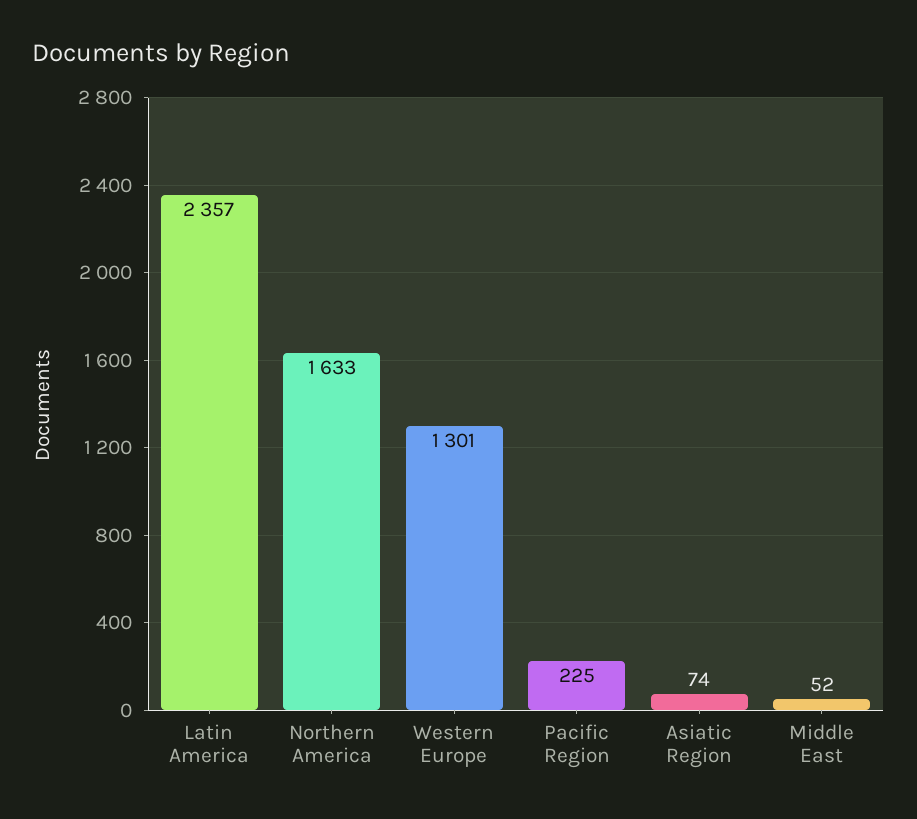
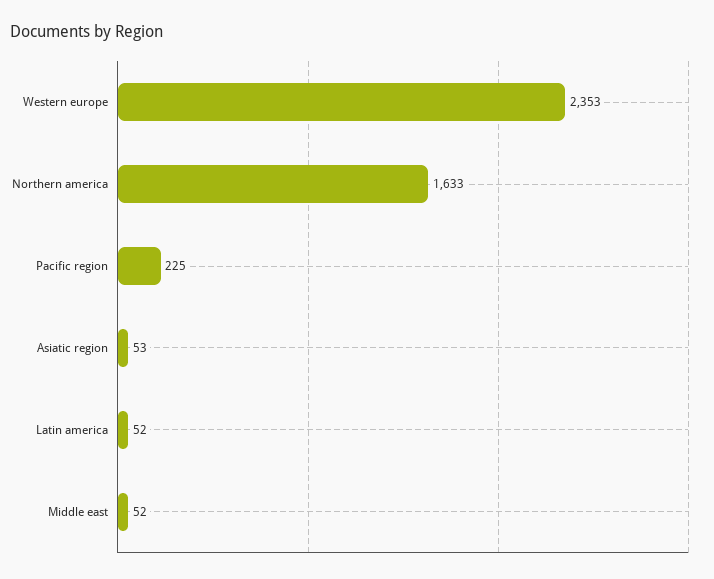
Latin America: 2357 -> 52
Western Europe: 1301 -> 2353
Asiatic Region: 74 -> 53

